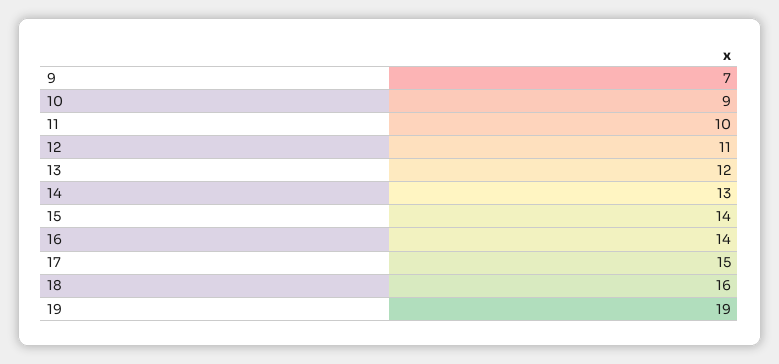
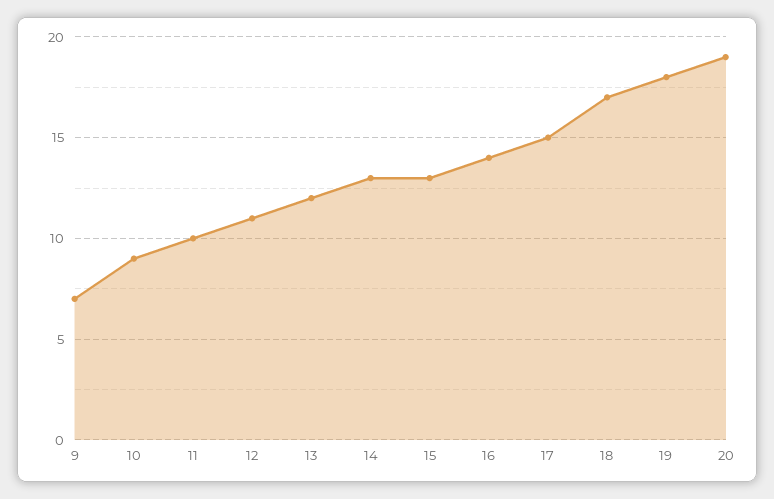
15: 14 -> 13
18: 16 -> 17
19: 19 -> 18
20: none -> 19

